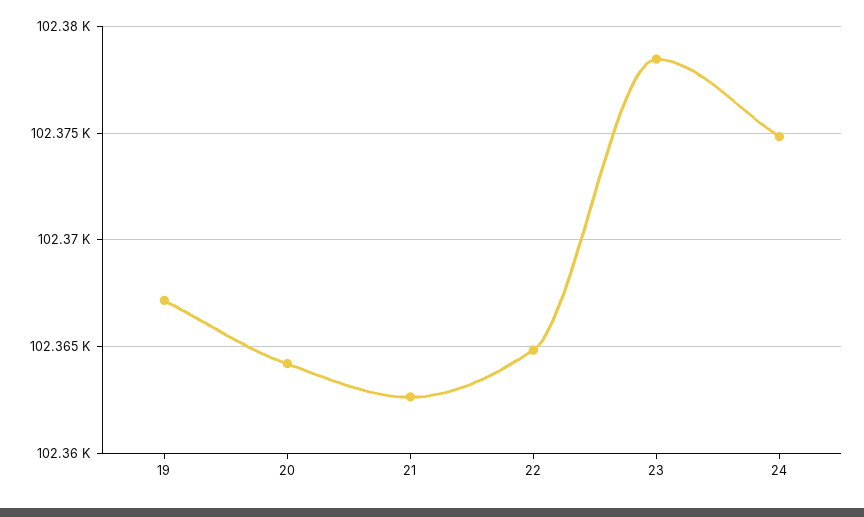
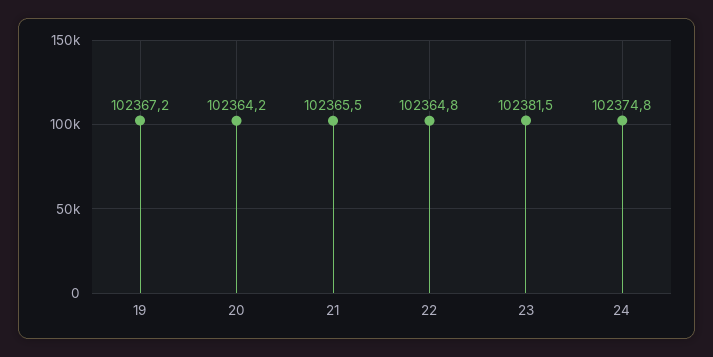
21: 102362.5 -> 102365.5
23: 102378.5 -> 102381.5

